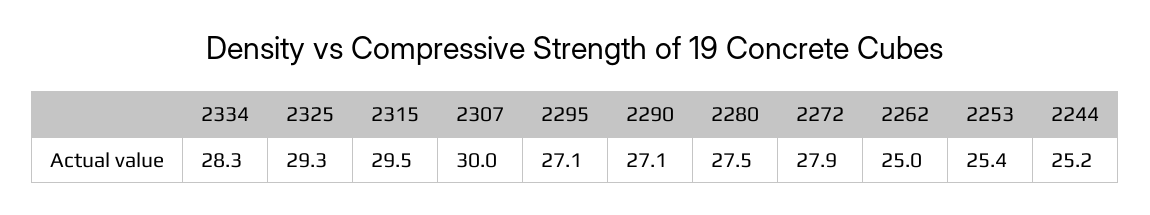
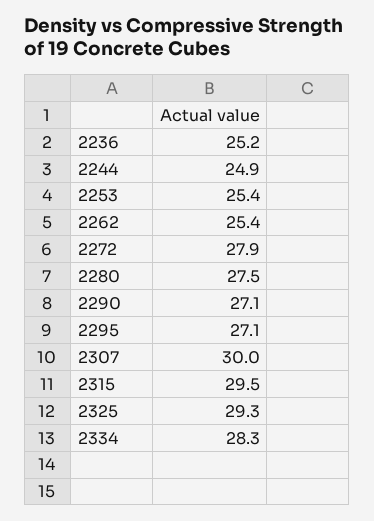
2262: 25 -> 25.4
2244: 25.2 -> 24.9
2236: none -> 25.2

